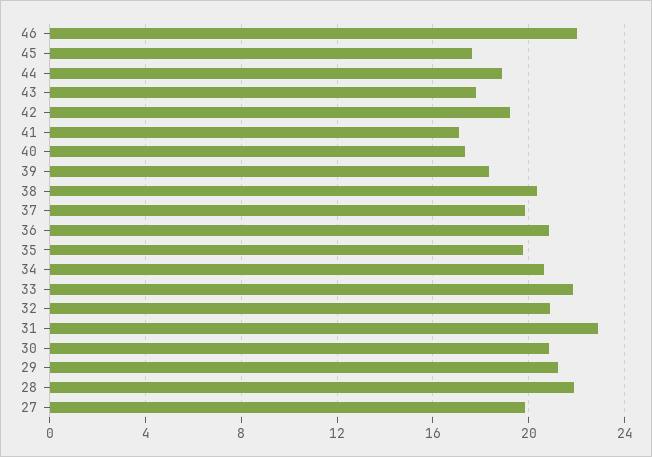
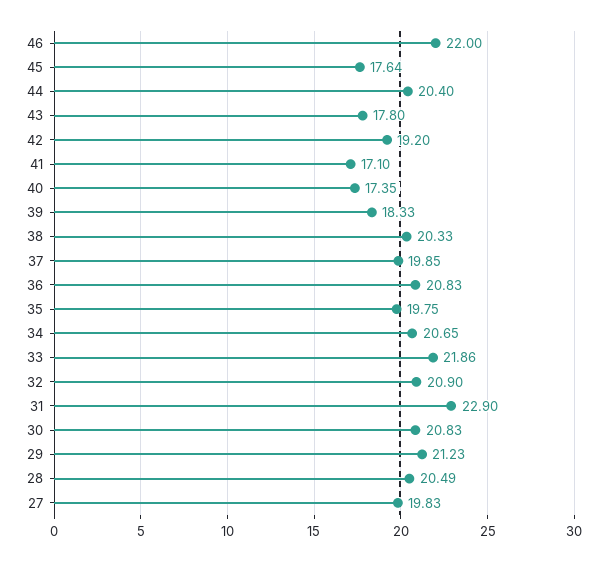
44: 19 -> 20.4
28: 22 -> 20.49

